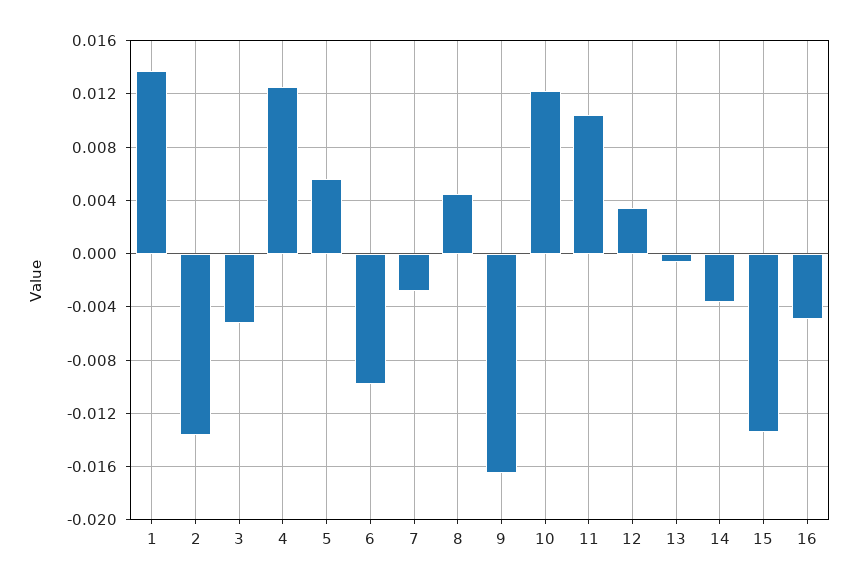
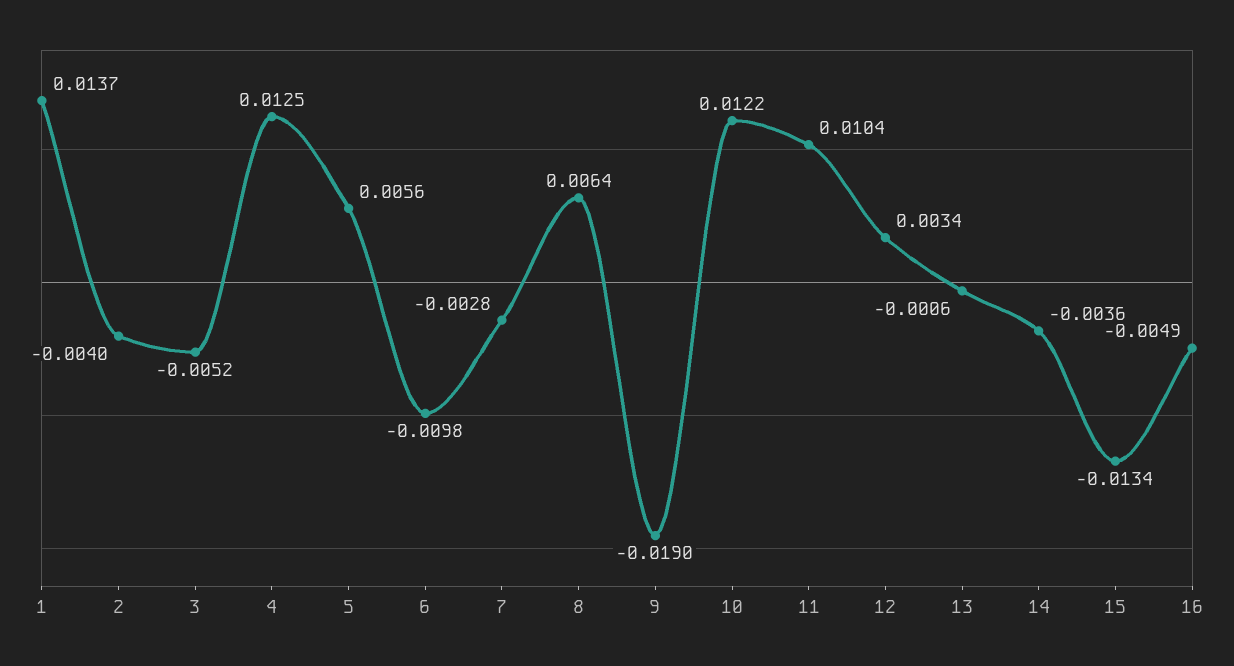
2: -0.0135 -> -0.004
8: 0.0045 -> 0.0064
9: -0.0165 -> -0.019

